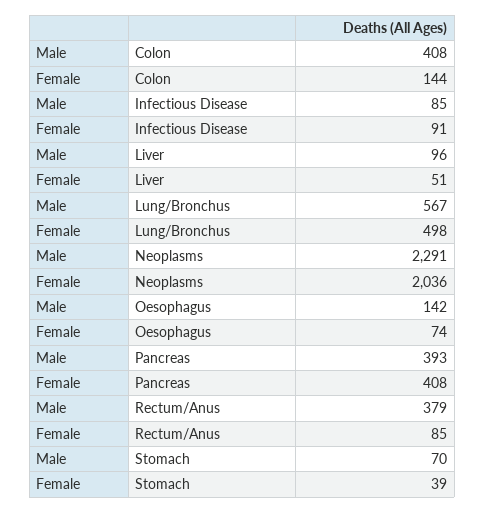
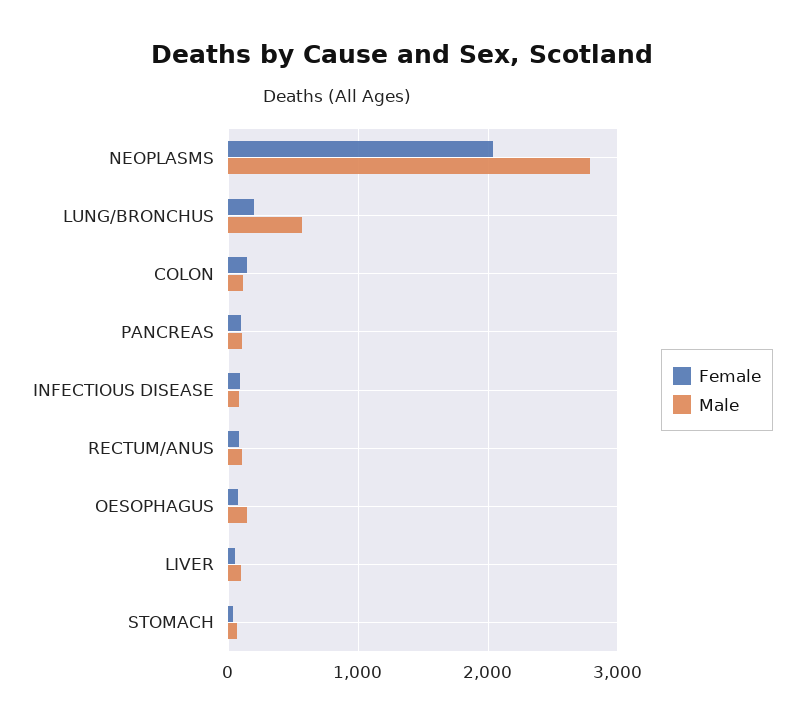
Male, Colon: 408 -> 100
Female, Lung/Bronchus: 498 -> 200
Male, Neoplasms: 2291 -> 2800
Male, Pancreas: 393 -> 100
Female, Pancreas: 408 -> 100
Male, Rectum/Anus: 379 -> 100

